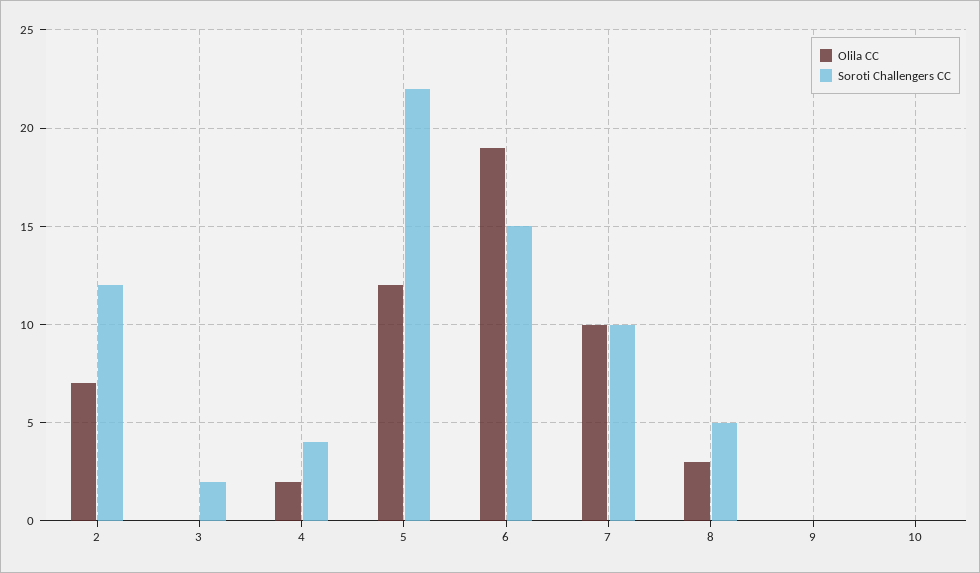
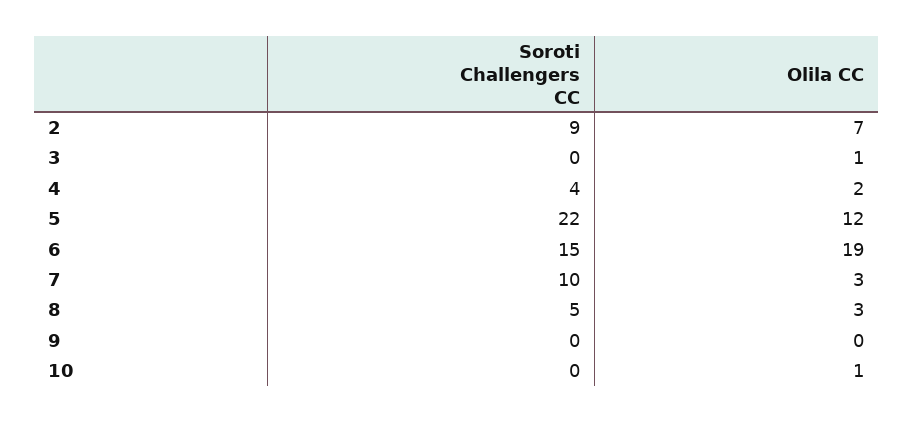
Soroti Challengers CC, 2: 12 -> 9
Olila CC, 3: 0 -> 1
Soroti Challengers CC, 3: 2 -> 0
Olila CC, 7: 10 -> 3
Olila CC, 10: 0 -> 1

